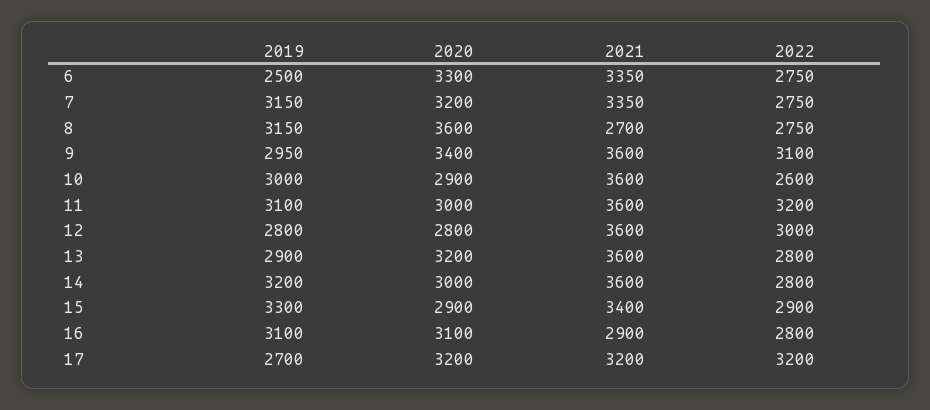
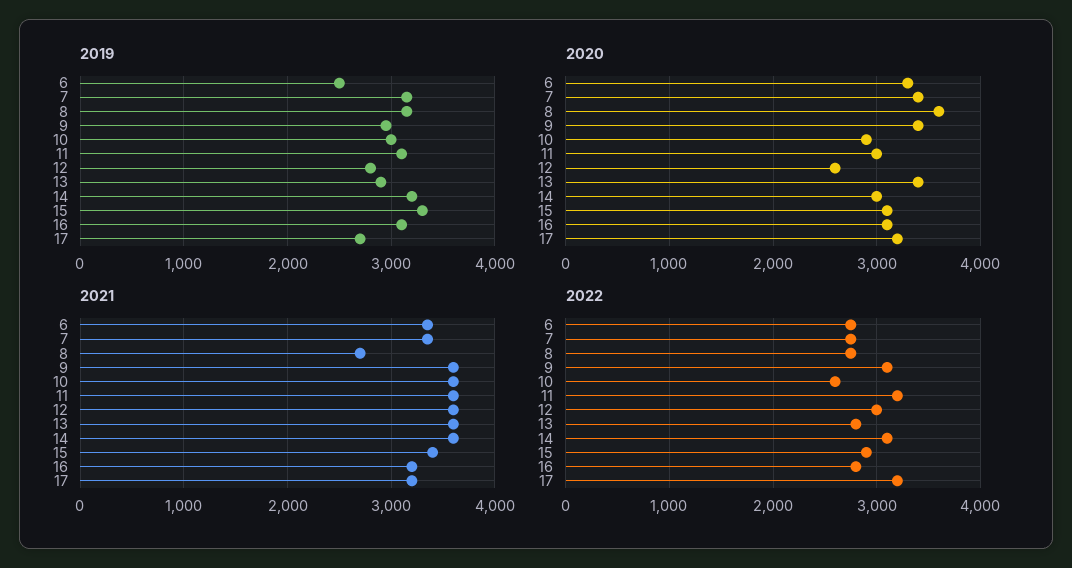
2020, 7: 3200 -> 3400
2020, 12: 2800 -> 2600
2020, 13: 3200 -> 3400
2022, 14: 2800 -> 3100
2020, 15: 2900 -> 3100
2021, 16: 2900 -> 3200

